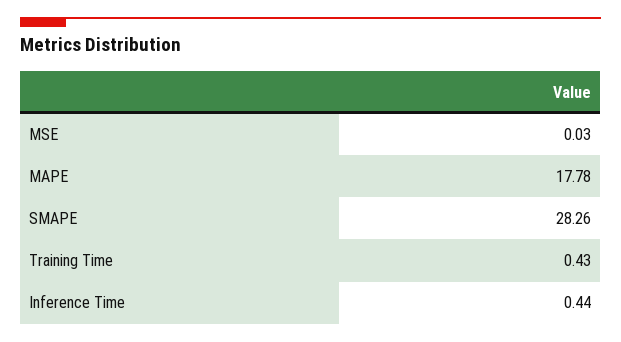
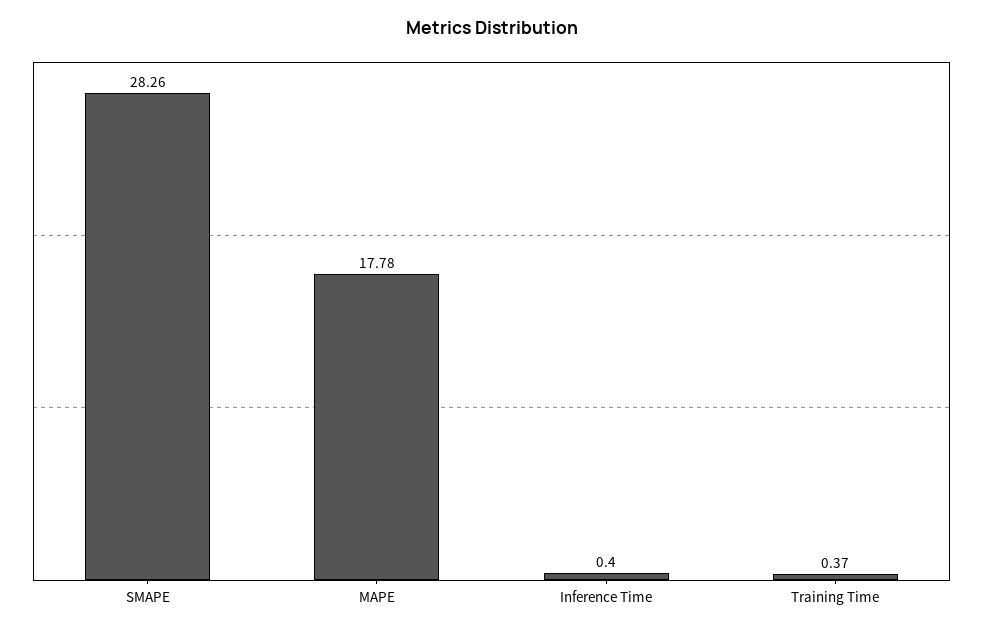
MSE: 0.03 -> none
Training Time: 0.43 -> 0.37
Inference Time: 0.44 -> 0.4

